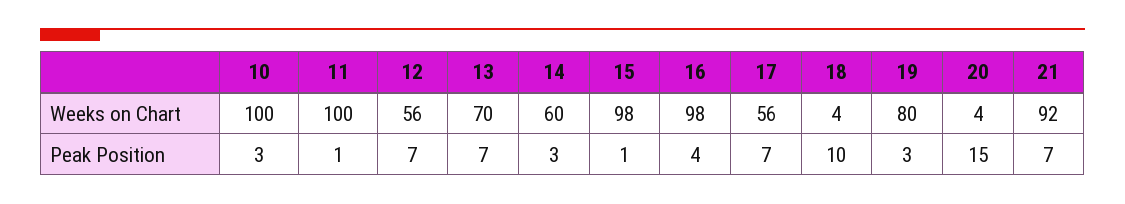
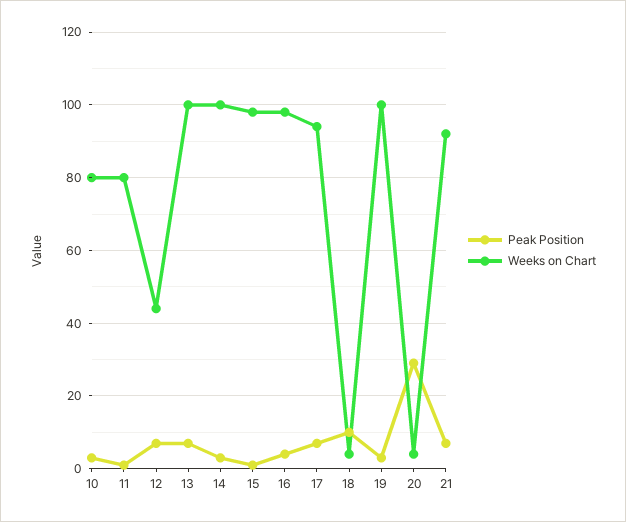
Weeks on Chart, 10: 100 -> 80
Weeks on Chart, 11: 100 -> 80
Weeks on Chart, 12: 56 -> 45
Weeks on Chart, 13: 70 -> 100
Weeks on Chart, 14: 60 -> 100
Weeks on Chart, 17: 56 -> 95
Weeks on Chart, 19: 80 -> 100
Peak Position, 20: 15 -> 30

